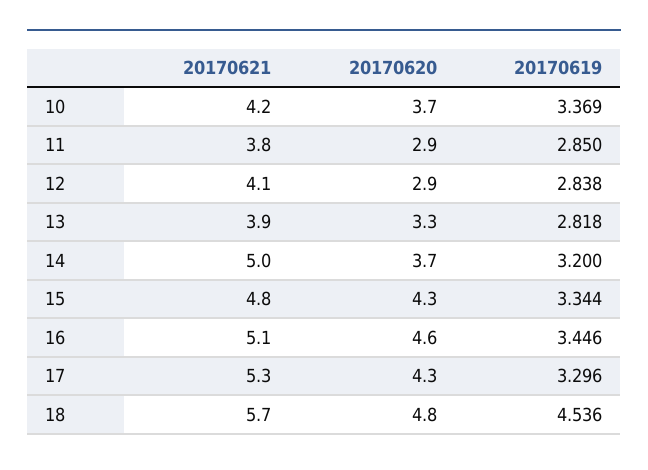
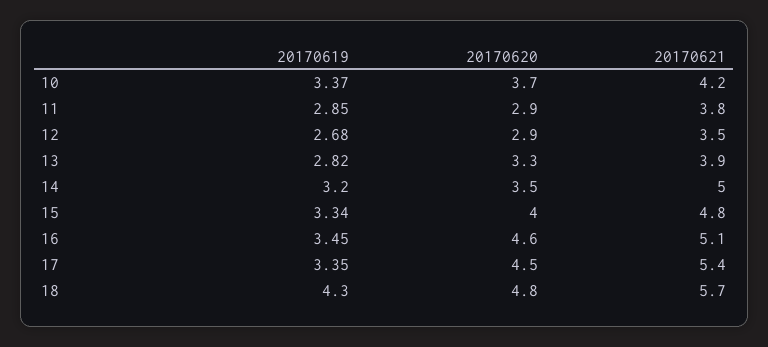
20170621, 12: 4.1 -> 3.5
20170619, 12: 2.838 -> 2.68
20170620, 14: 3.7 -> 3.5
20170620, 15: 4.3 -> 4
20170621, 17: 5.3 -> 5.4
20170620, 17: 4.3 -> 4.5
20170619, 17: 3.296 -> 3.35
20170619, 18: 4.536 -> 4.3

